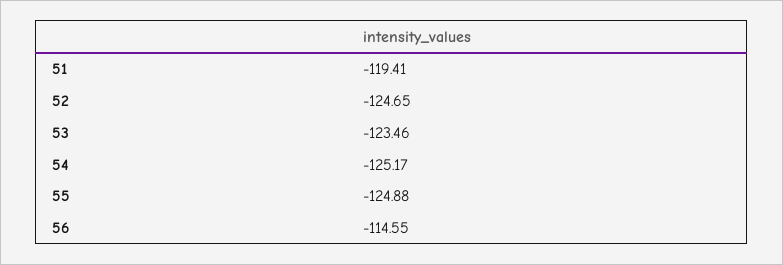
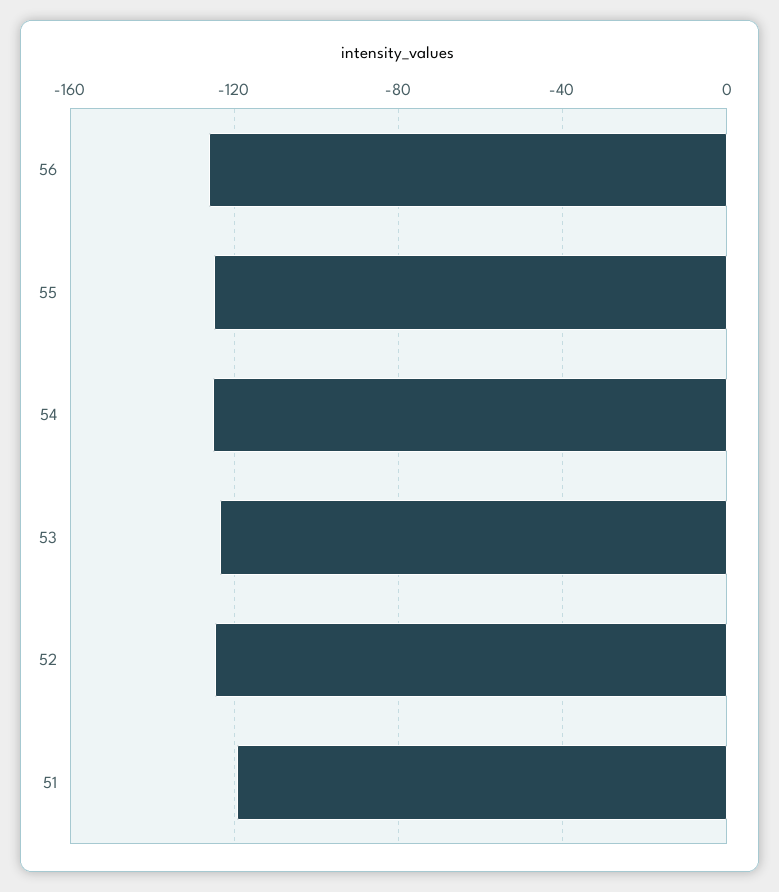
56: -114.55 -> -125

